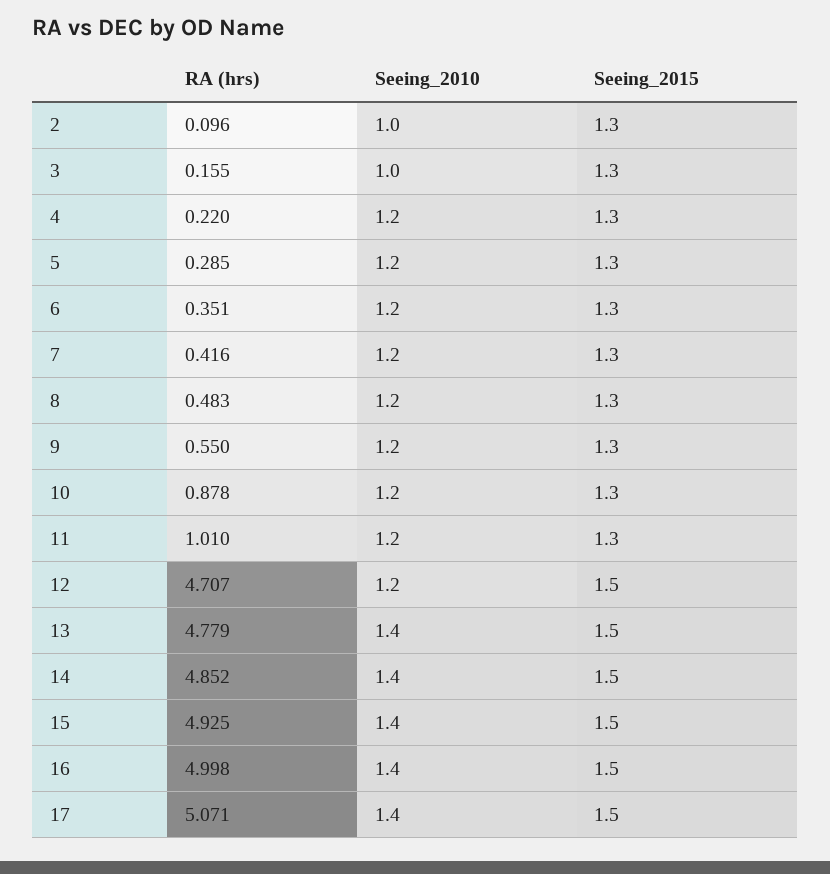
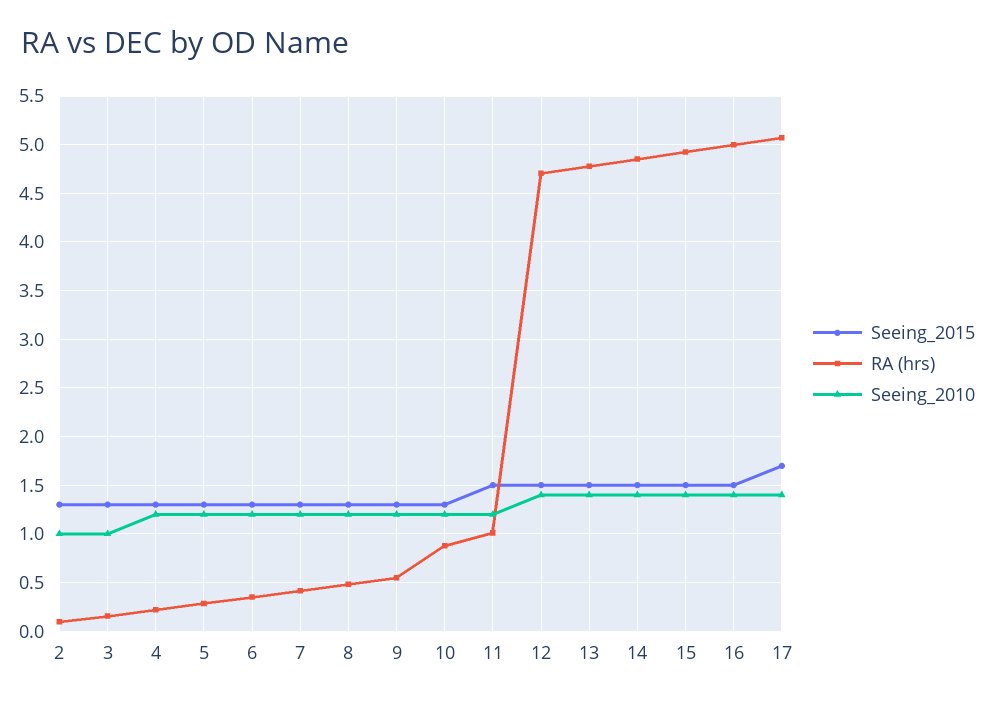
Seeing_2015, 11: 1.3 -> 1.5
Seeing_2010, 12: 1.2 -> 1.4
Seeing_2015, 17: 1.5 -> 1.7

